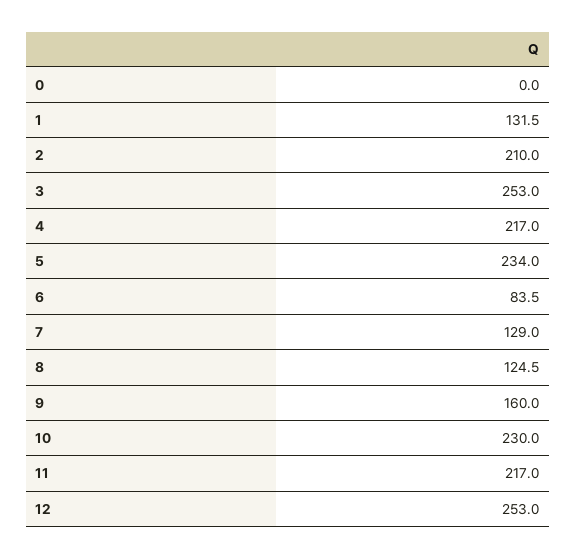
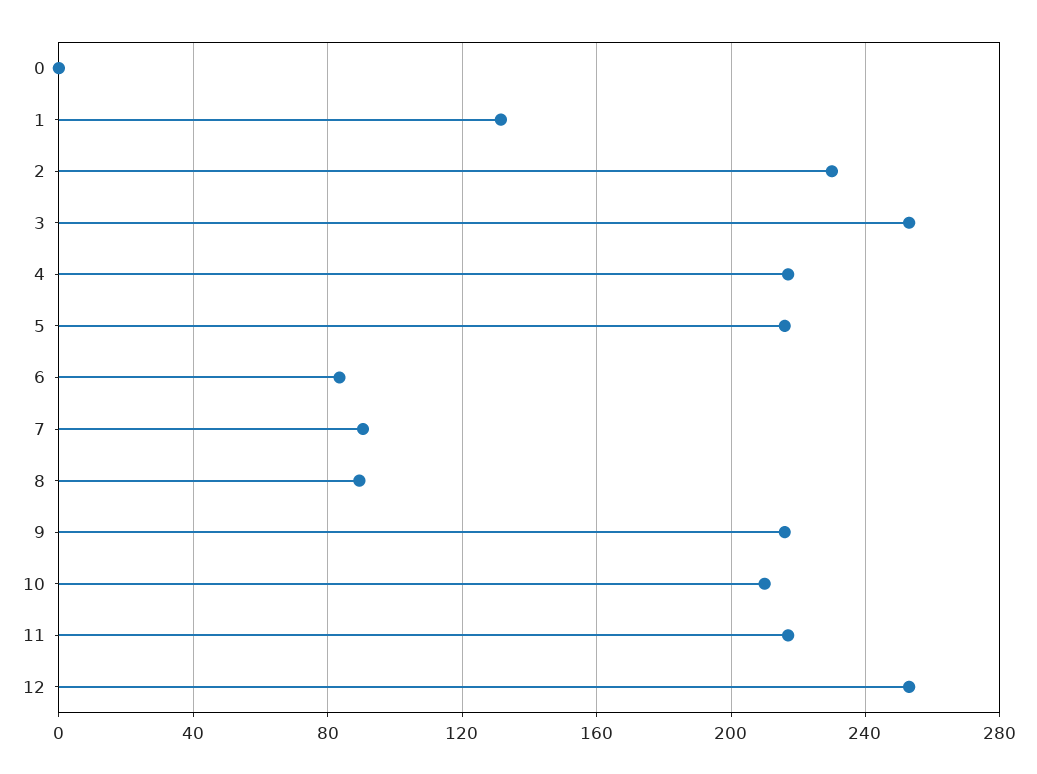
2: 210 -> 230
5: 234 -> 215
7: 129 -> 90
8: 124.5 -> 90
9: 160 -> 215
10: 230 -> 210

